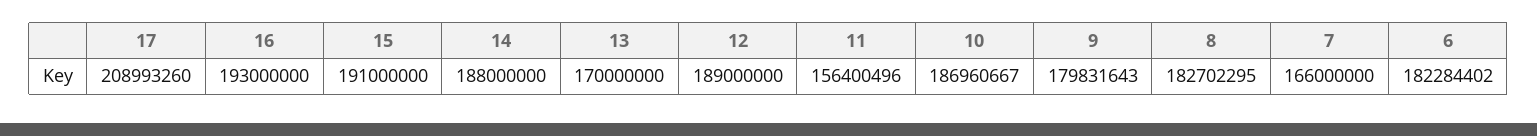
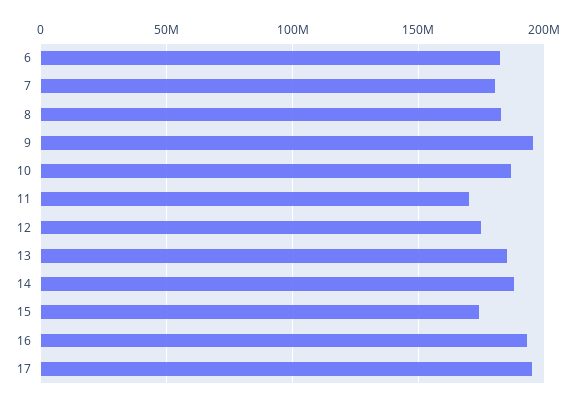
17: 208993260 -> 195000000
15: 191000000 -> 175000000
13: 170000000 -> 185000000
12: 189000000 -> 175000000
11: 156400496 -> 170000000
9: 179831643 -> 195000000
7: 166000000 -> 180000000

